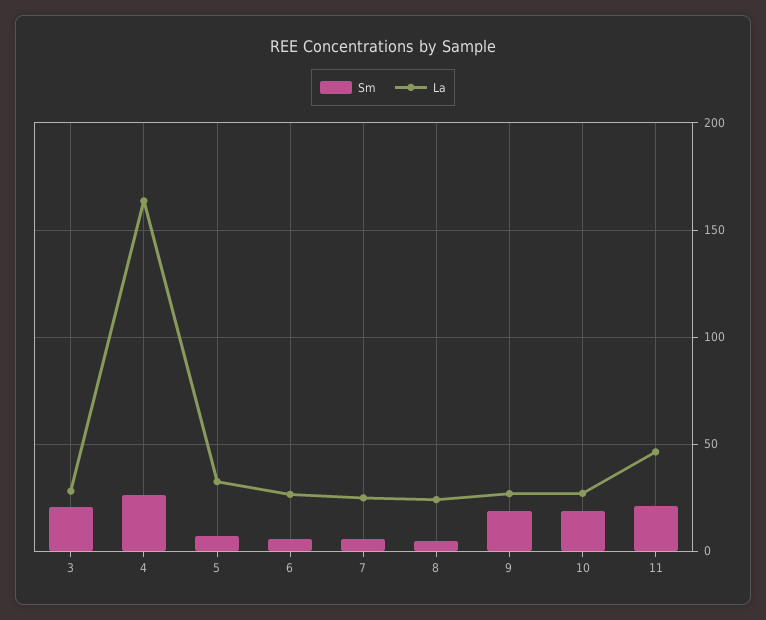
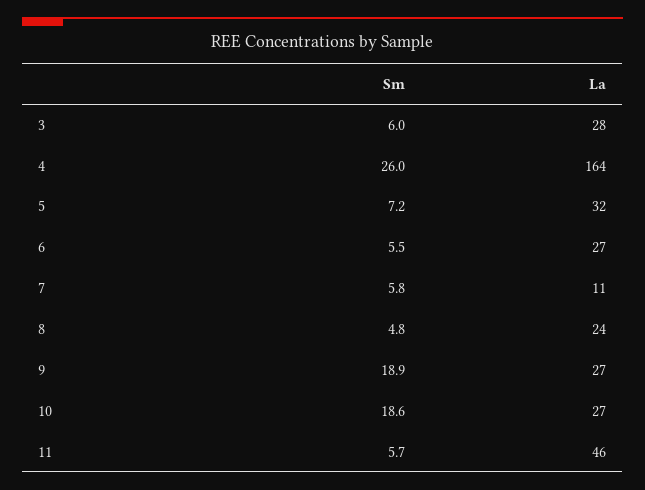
Sm, 3: 20 -> 6
La, 7: 25 -> 11
Sm, 11: 20 -> 5.7

